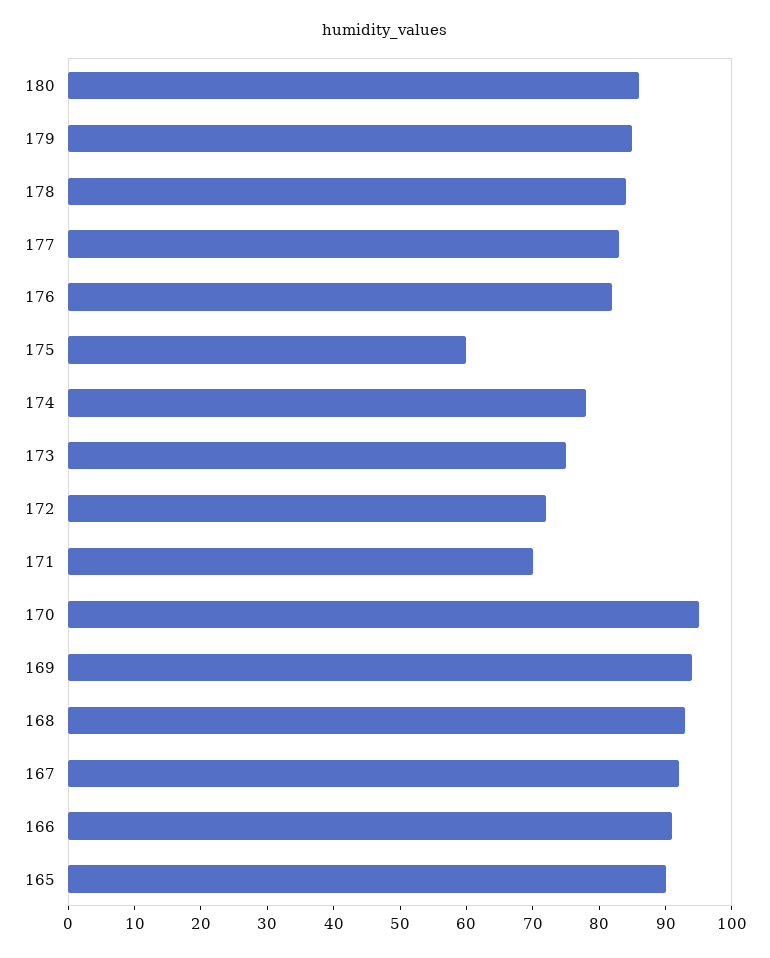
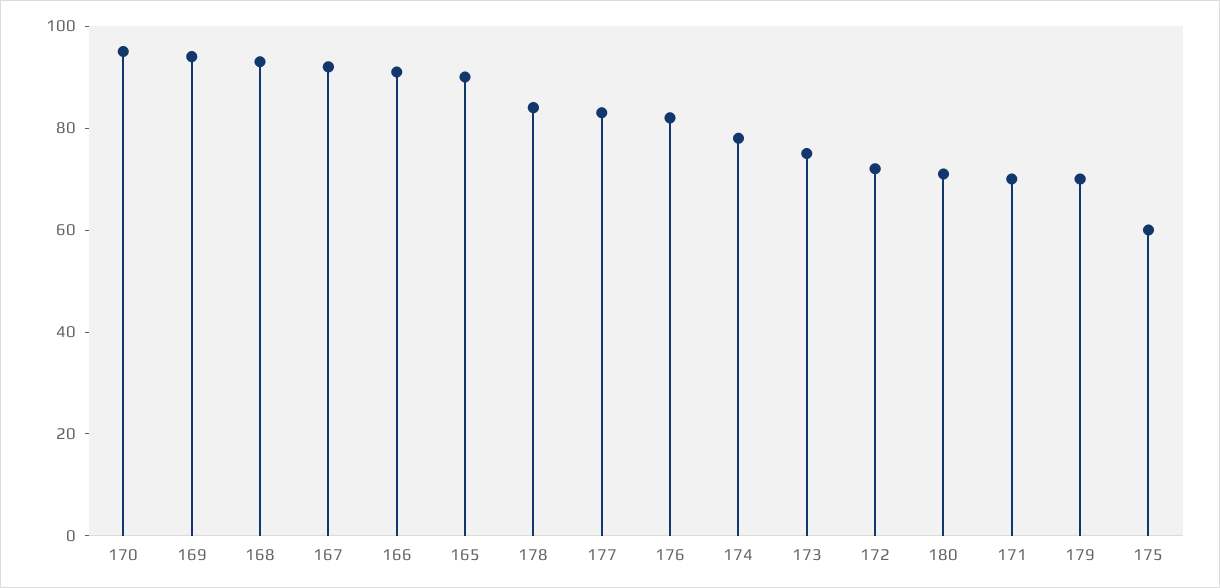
180: 85 -> 70
179: 85 -> 70

